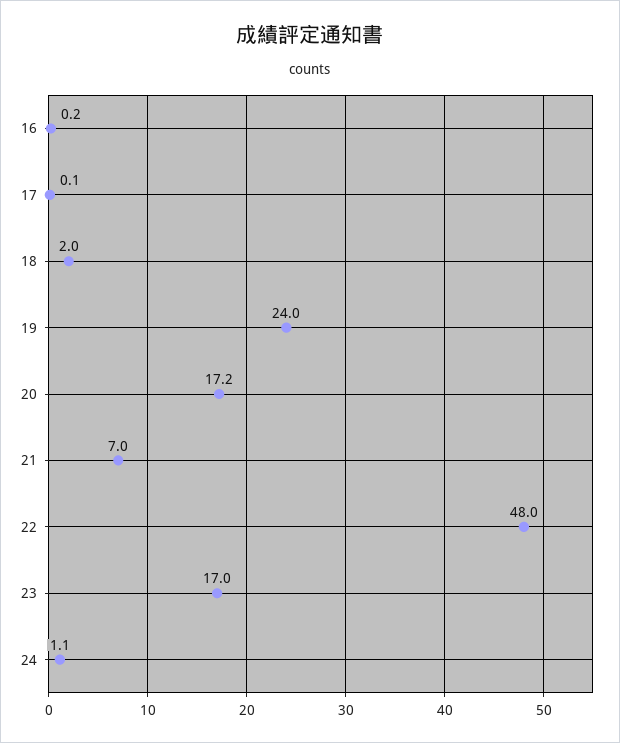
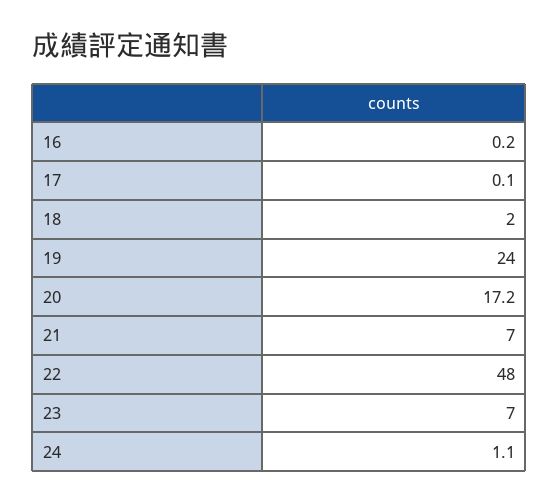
23: 17 -> 7

